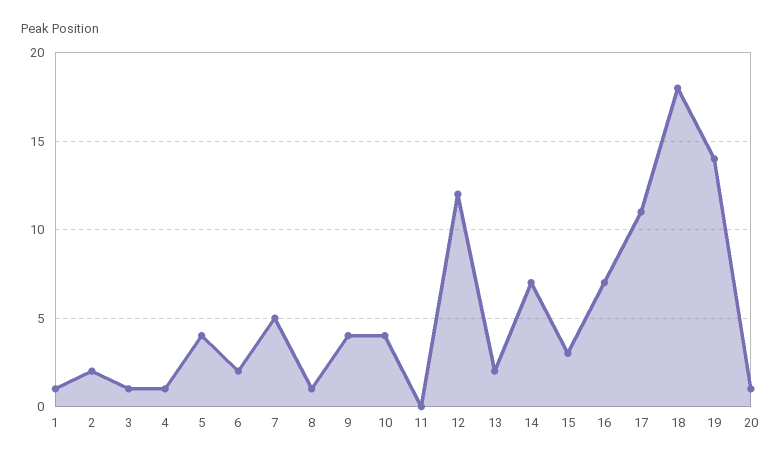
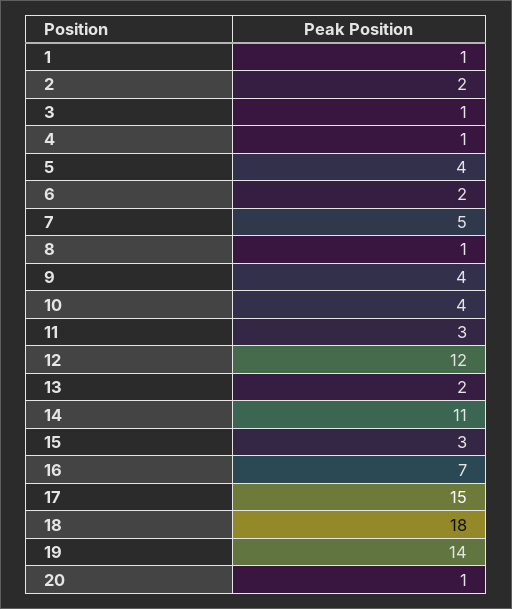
11: 0 -> 3
14: 7 -> 11
17: 11 -> 15

